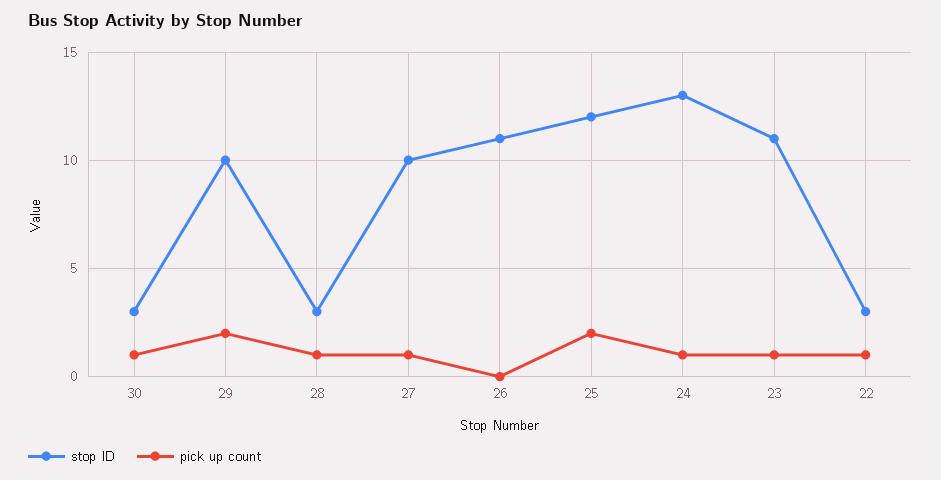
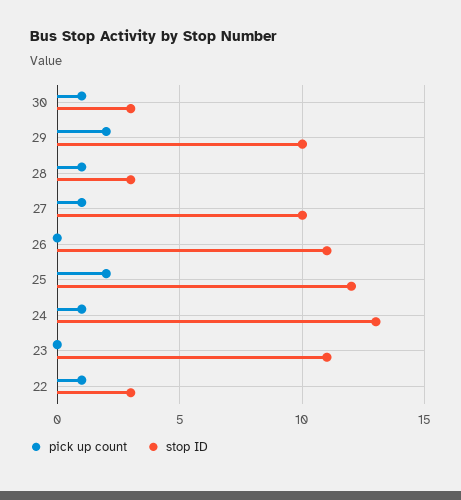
pick up count, 23: 1 -> 0

